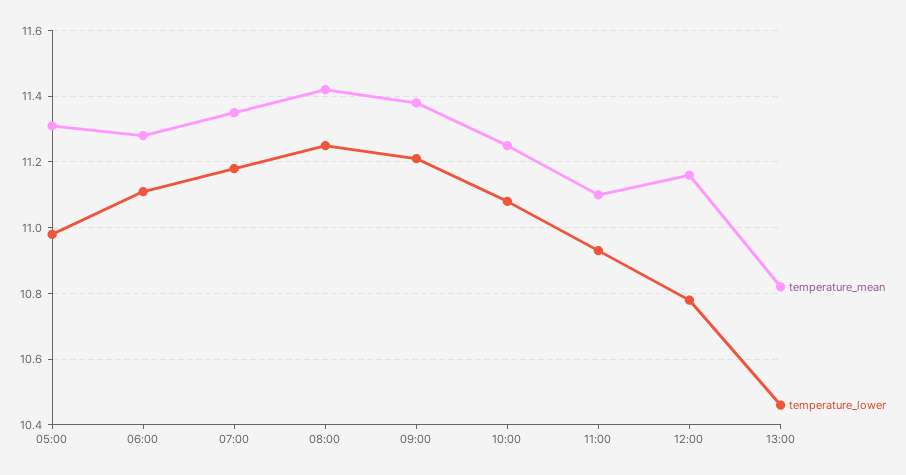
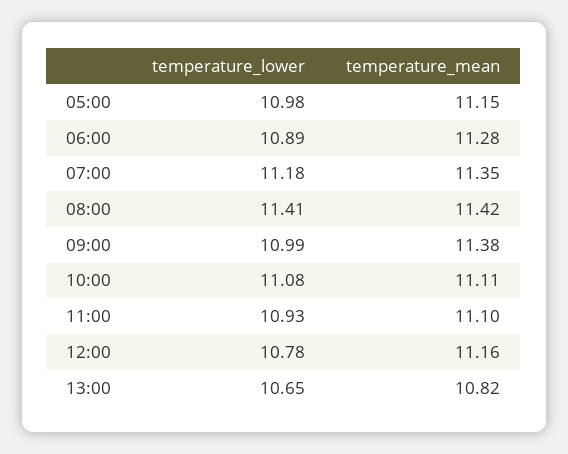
temperature_mean, 05:00: 11.3 -> 11.15
temperature_lower, 06:00: 11.1 -> 10.89
temperature_lower, 08:00: 11.25 -> 11.41
temperature_lower, 09:00: 11.2 -> 10.99
temperature_mean, 10:00: 11.25 -> 11.11
temperature_lower, 13:00: 10.45 -> 10.65

